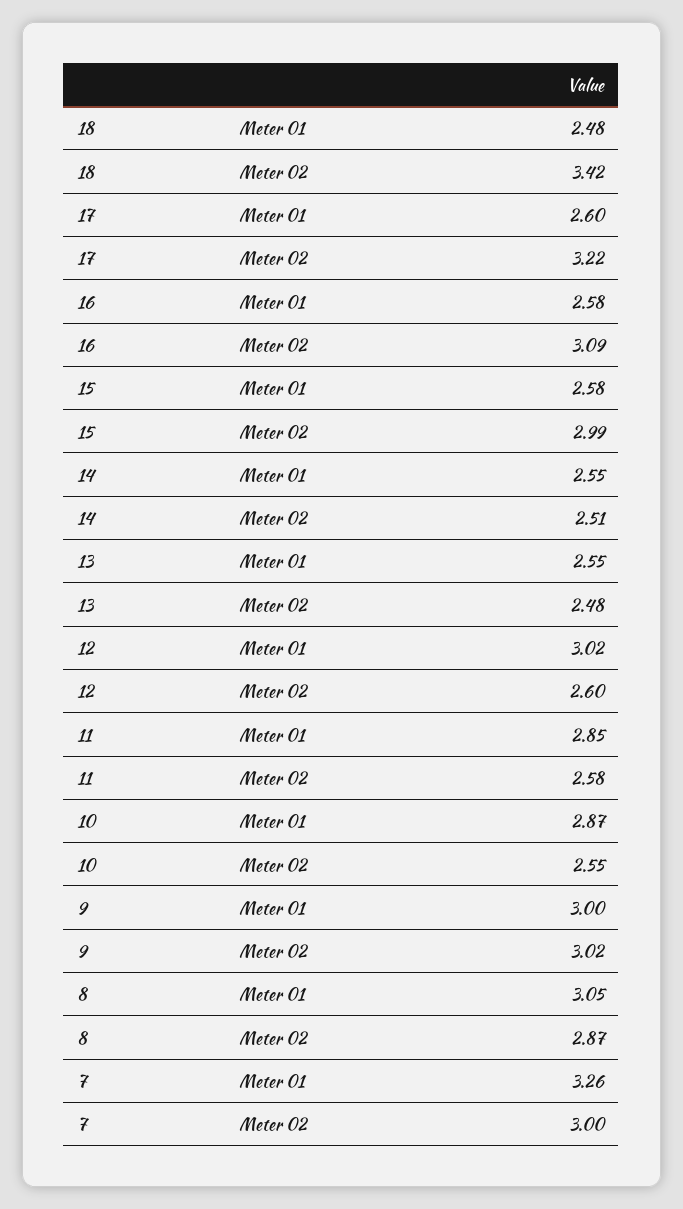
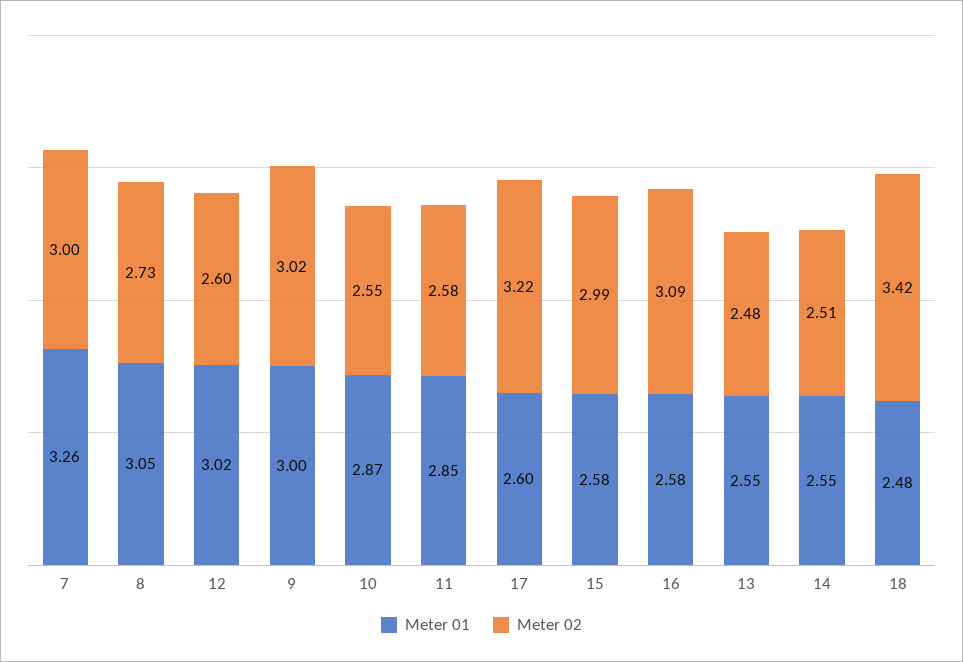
Meter 02, 8: 2.87 -> 2.73

